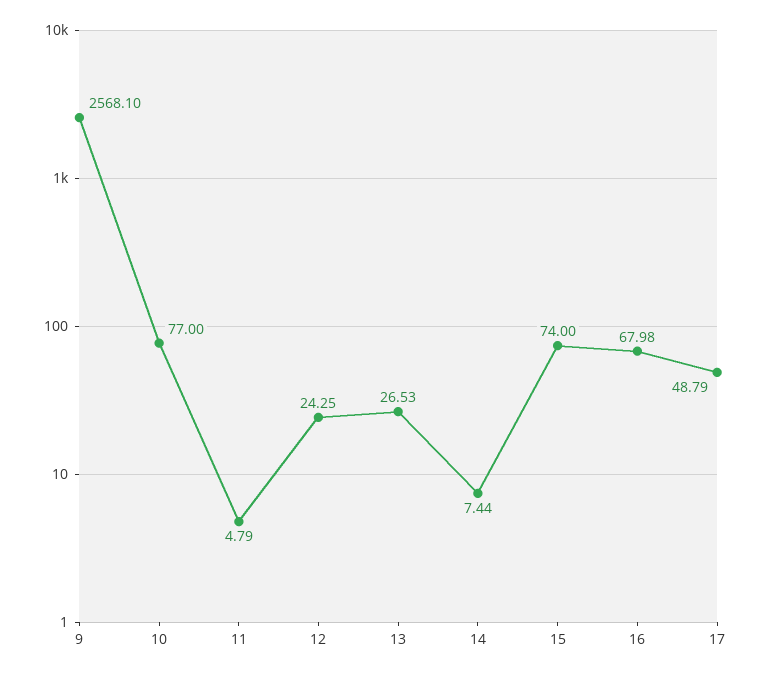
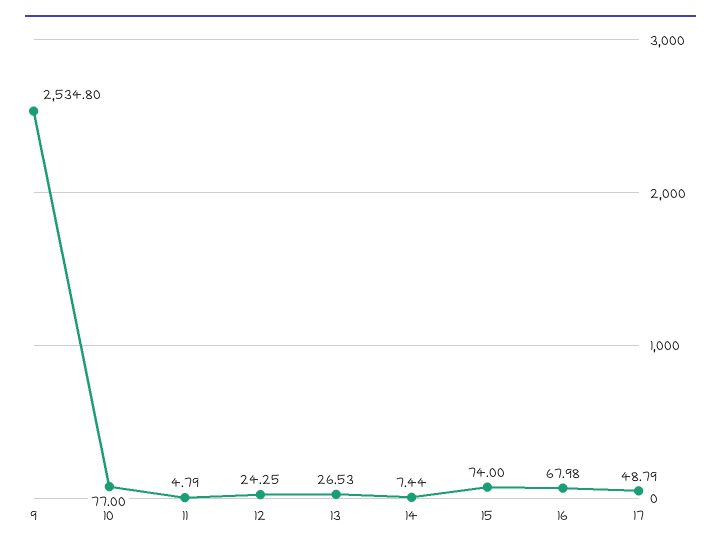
9: 2568.1 -> 2534.8

